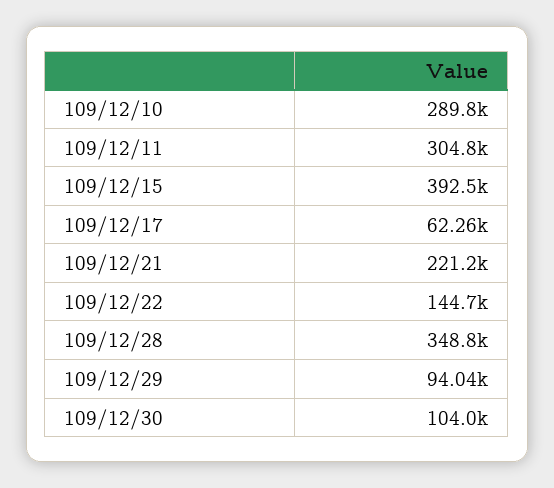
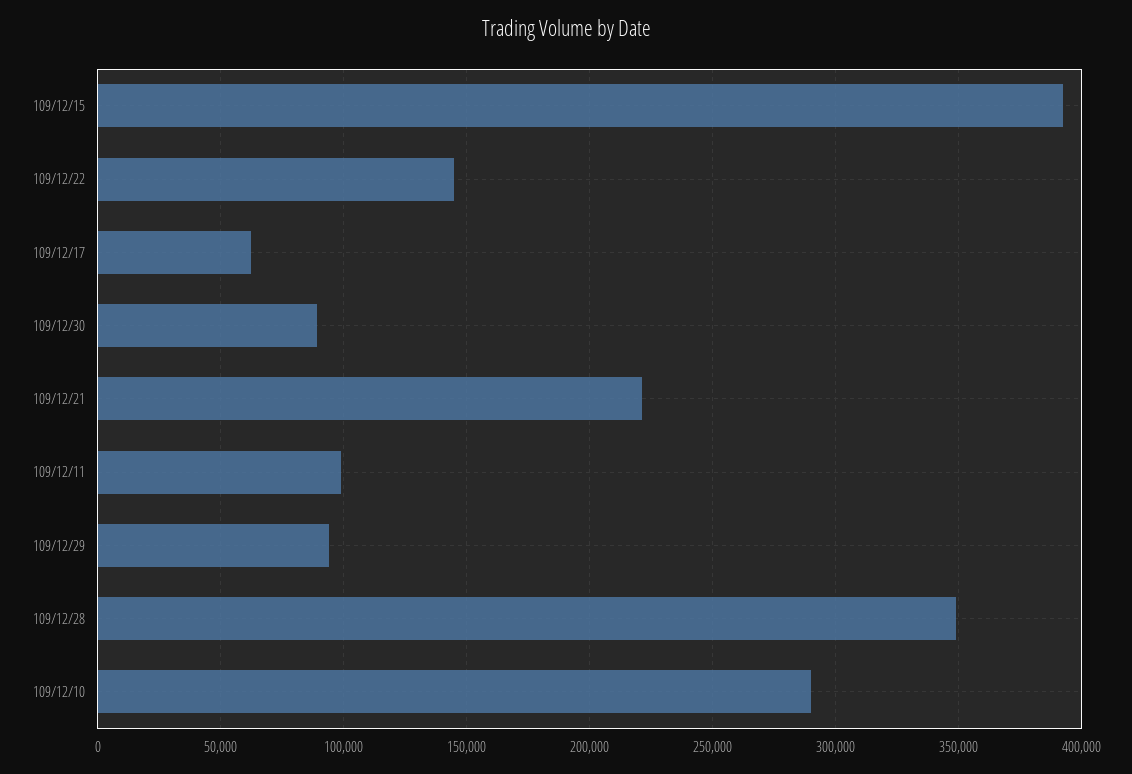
109/12/11: 304800 -> 100000
109/12/30: 104000 -> 90000

